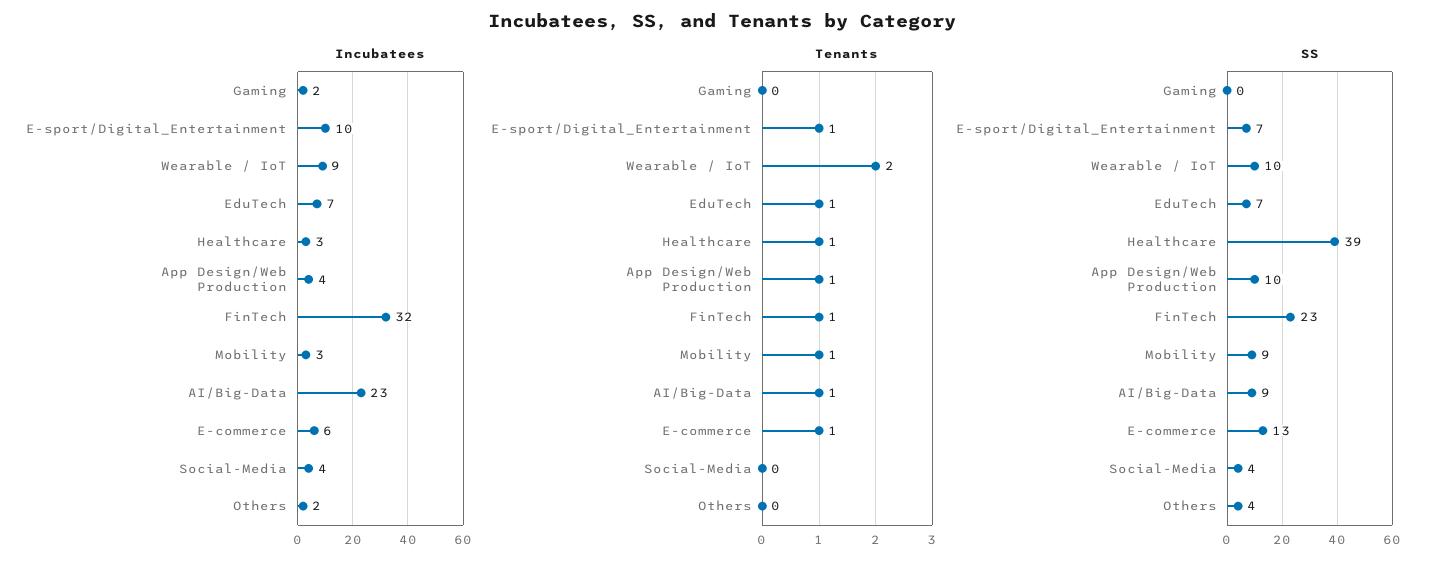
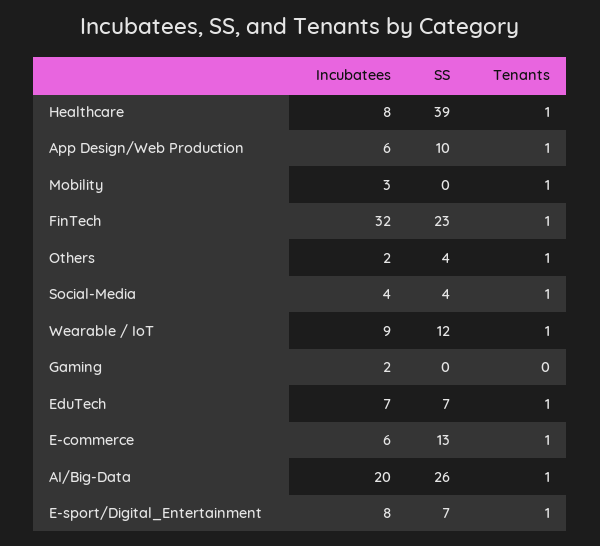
Incubatees, E-sport/Digital_Entertainment: 10 -> 8
Incubatees, Healthcare: 3 -> 8
Incubatees, App Design/Web Production: 4 -> 6
Incubatees, AI/Big-Data: 23 -> 20
Tenants, Wearable / IoT: 2 -> 1
Tenants, Social-Media: 0 -> 1
Tenants, Others: 0 -> 1
SS, Wearable / IoT: 10 -> 12
SS, Mobility: 9 -> 0
SS, AI/Big-Data: 9 -> 26

